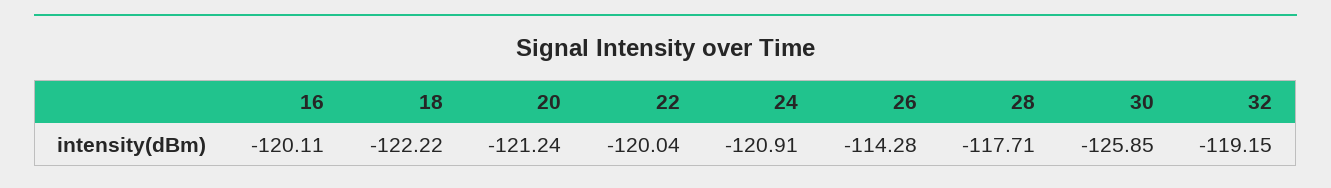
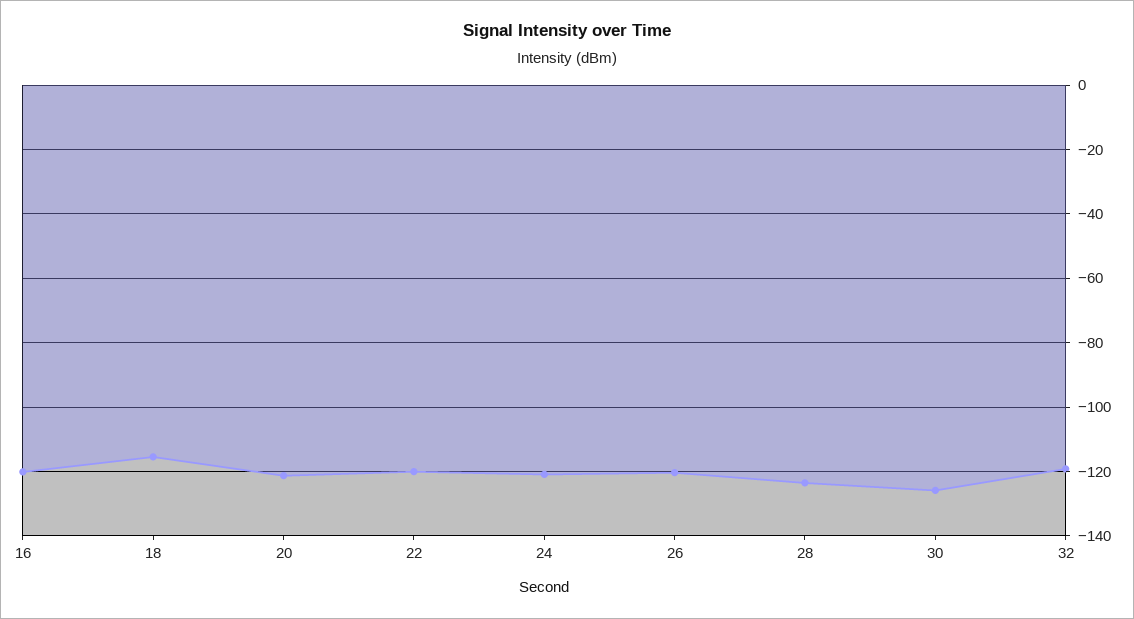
18: -122.22 -> -116
26: -114.28 -> -120
28: -117.71 -> -124

